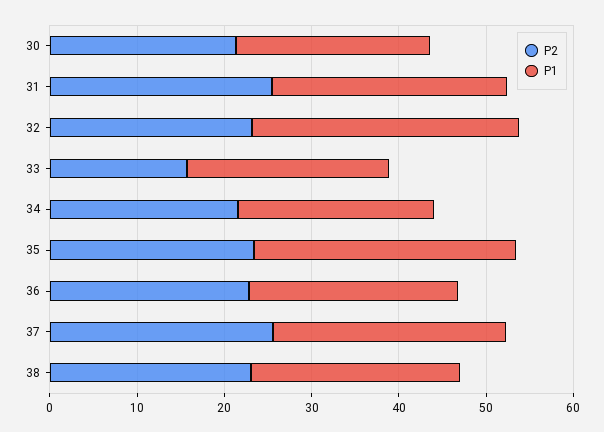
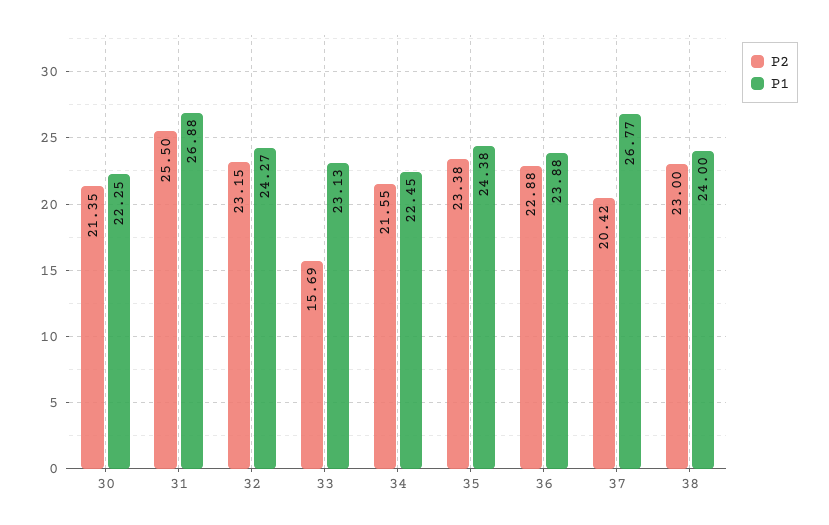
P1, 32: 30 -> 24.27
P1, 35: 30 -> 24.38
P2, 37: 26 -> 20.42

